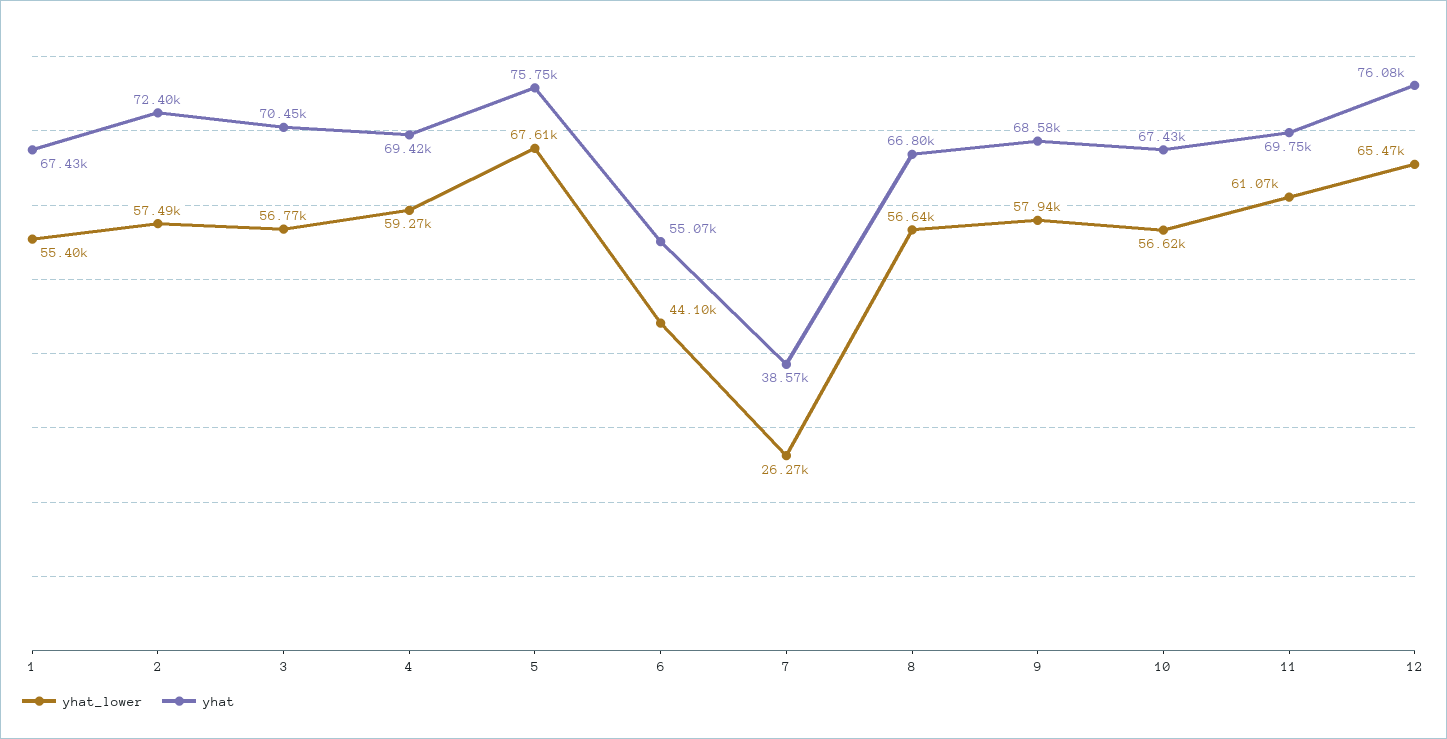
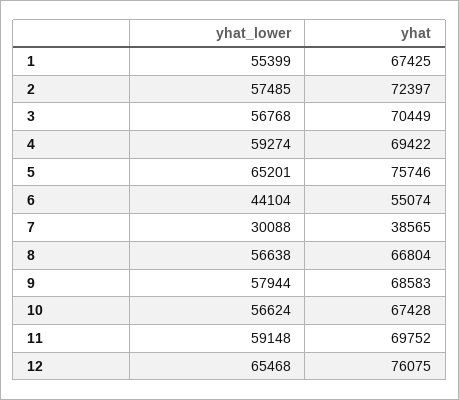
yhat_lower, 5: 67610 -> 65201
yhat_lower, 7: 26270 -> 30088
yhat_lower, 11: 61070 -> 59148

